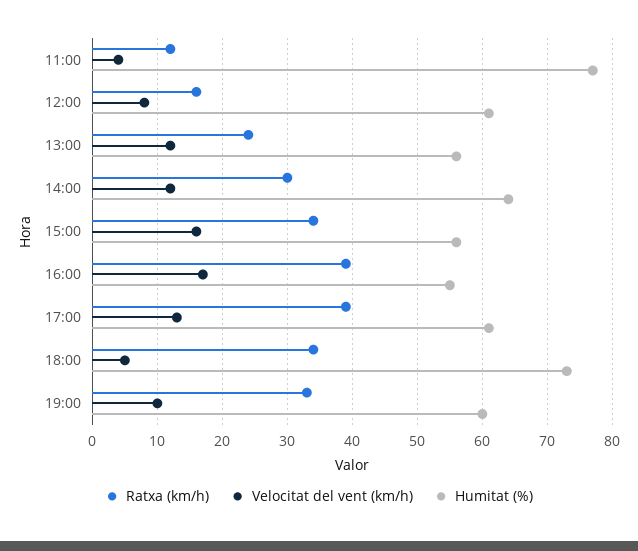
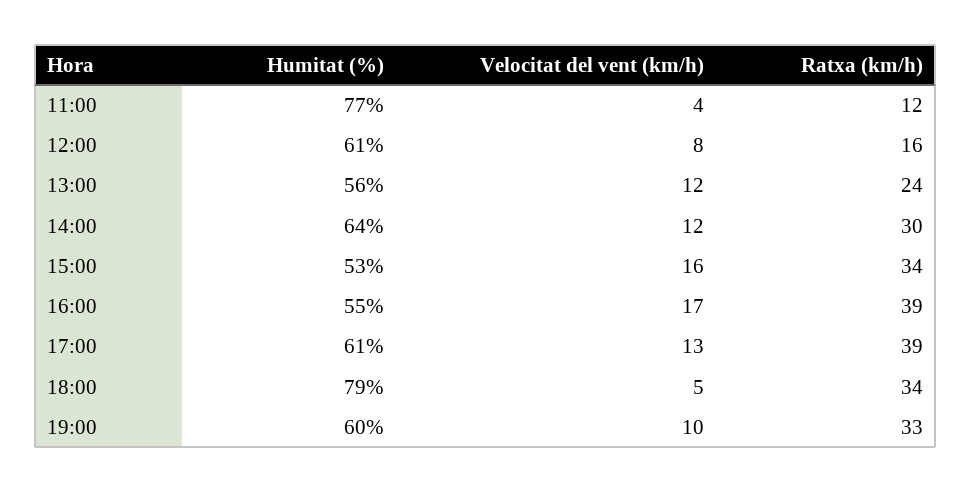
Humitat (%), 15:00: 56 -> 53
Humitat (%), 18:00: 73 -> 79

